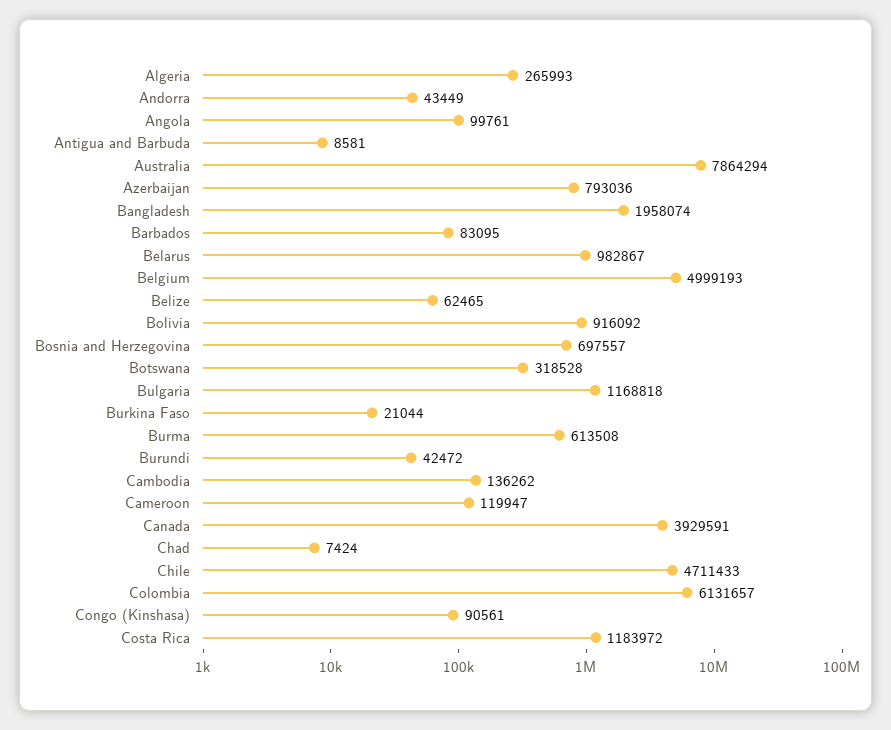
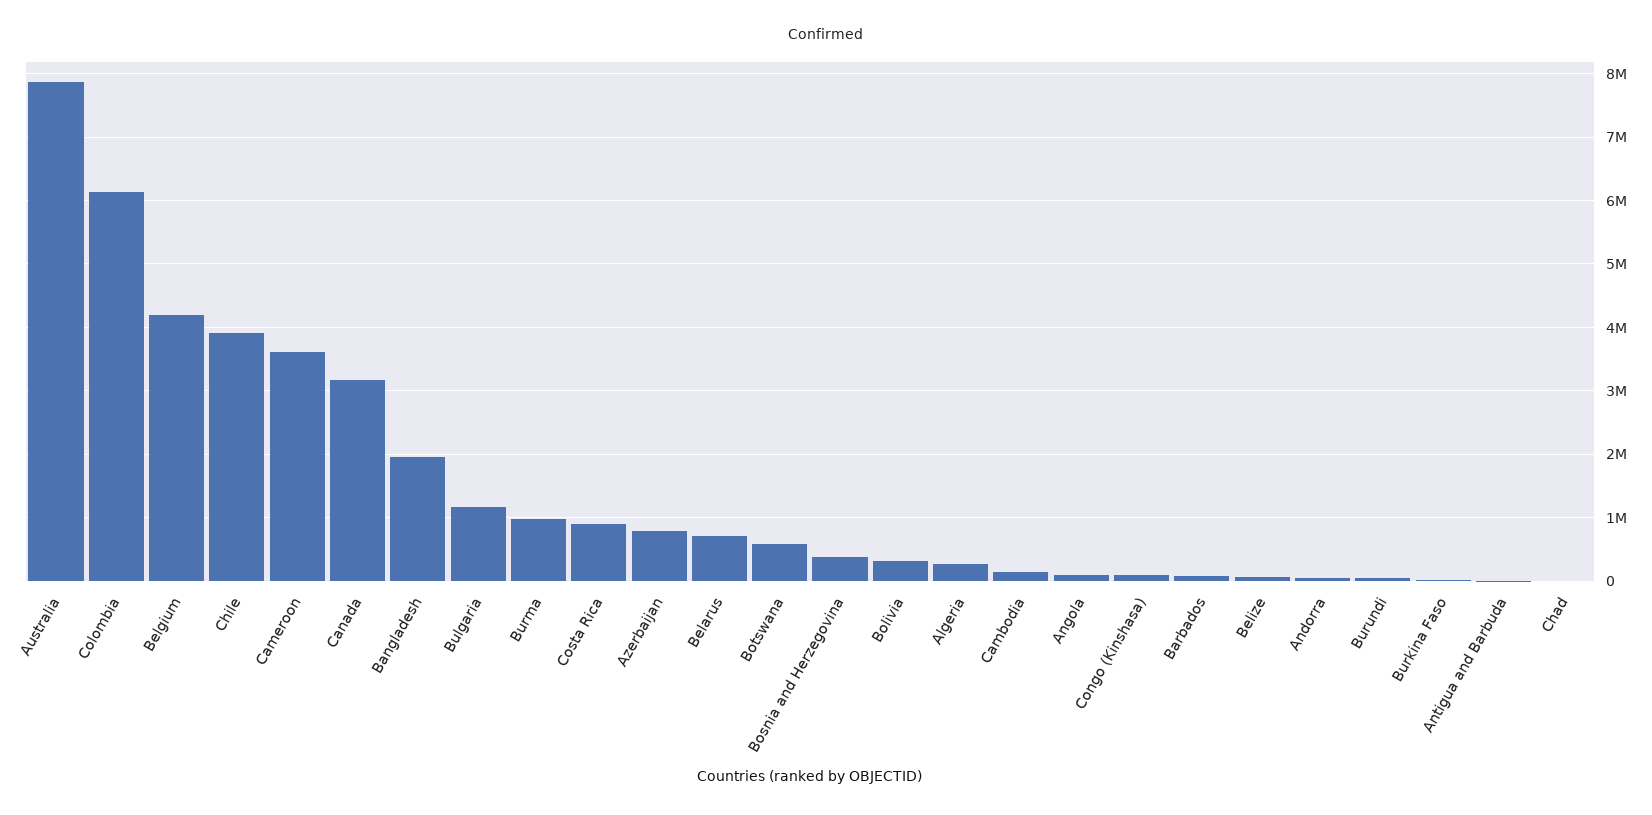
Belarus: 982867 -> 700000
Belgium: 4999193 -> 4200000
Bolivia: 916092 -> 300000
Bosnia and Herzegovina: 697557 -> 400000
Botswana: 318528 -> 600000
Burma: 613508 -> 1000000
Cameroon: 119947 -> 3600000
Canada: 3929591 -> 3200000
Chile: 4711433 -> 3900000
Costa Rica: 1183972 -> 900000

